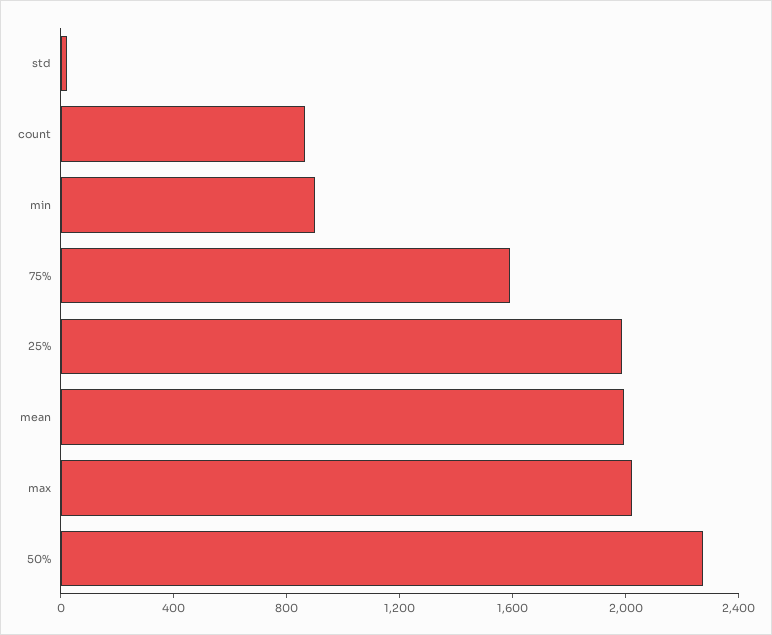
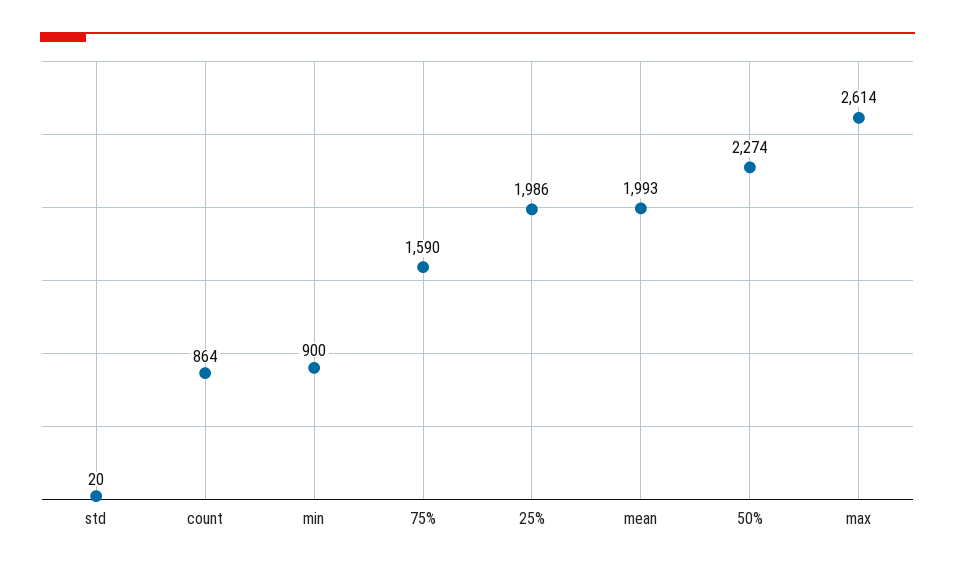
max: 2000 -> 2614

